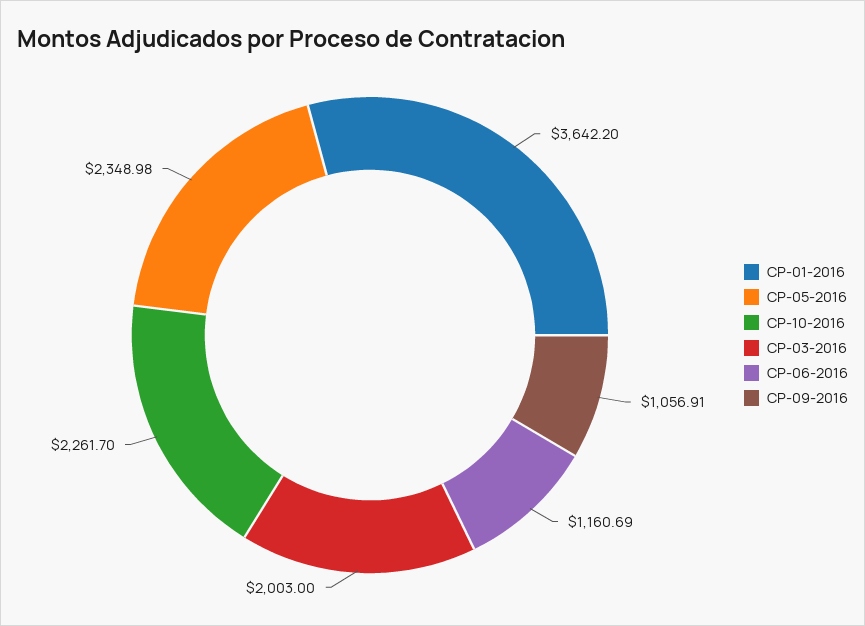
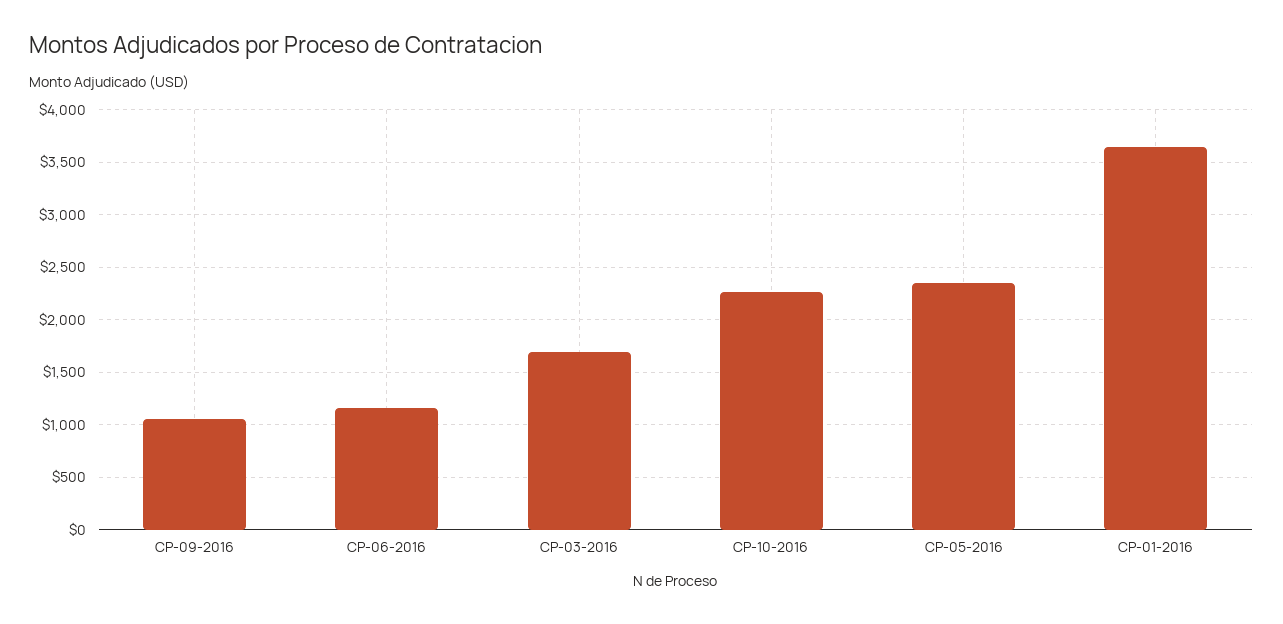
CP-03-2016: 2003 -> 1700

